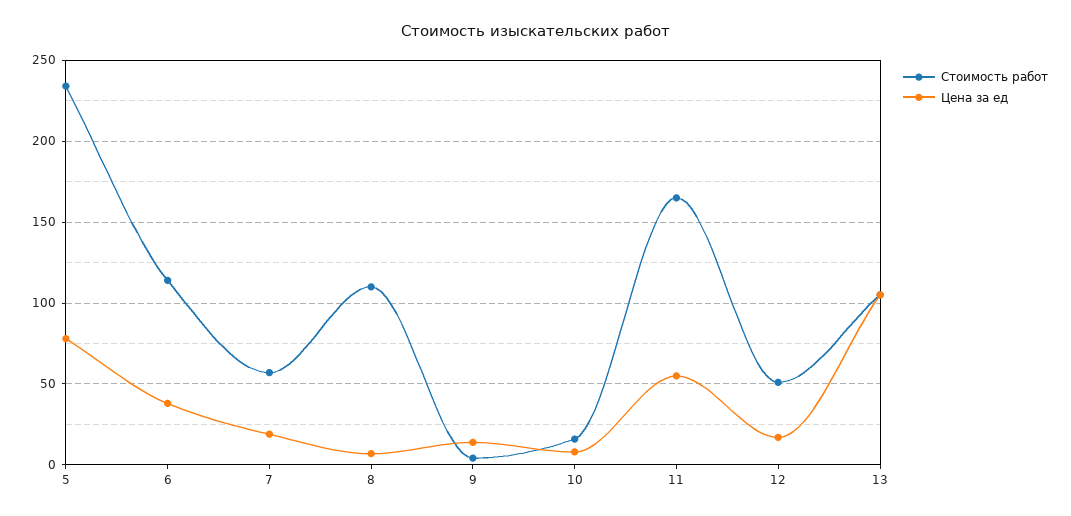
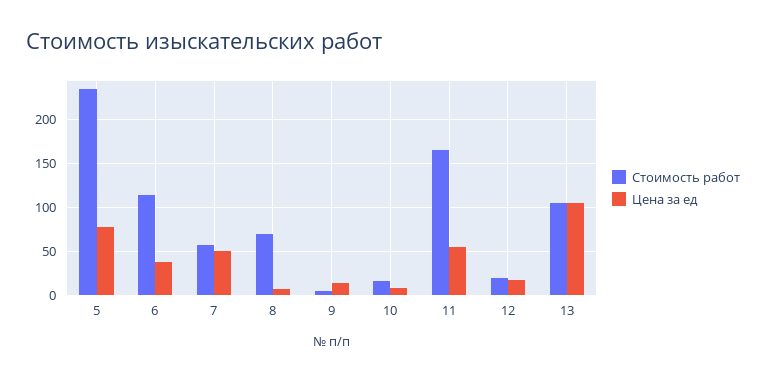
Цена за ед, 7: 20 -> 50
Стоимость работ, 8: 110 -> 70
Стоимость работ, 12: 50 -> 20

